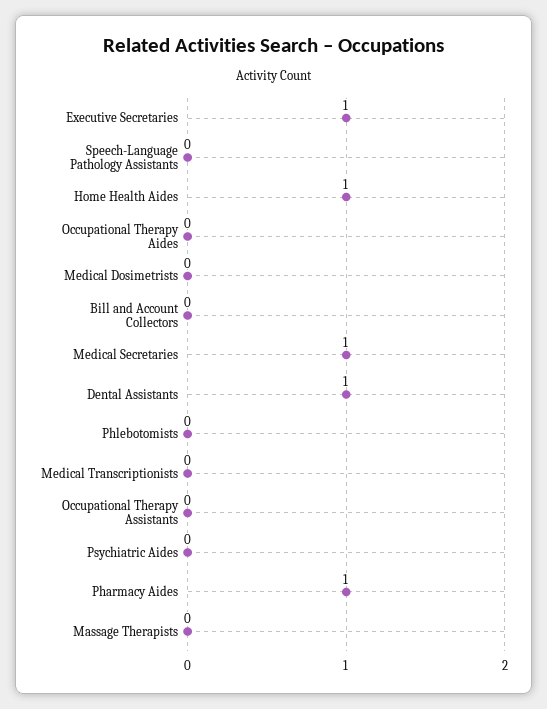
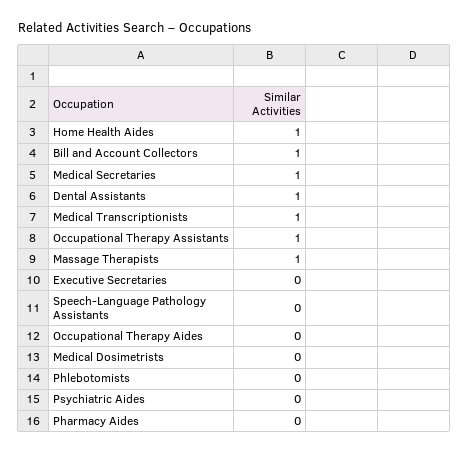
Executive Secretaries: 1 -> 0
Bill and Account Collectors: 0 -> 1
Medical Transcriptionists: 0 -> 1
Occupational Therapy Assistants: 0 -> 1
Pharmacy Aides: 1 -> 0
Massage Therapists: 0 -> 1

